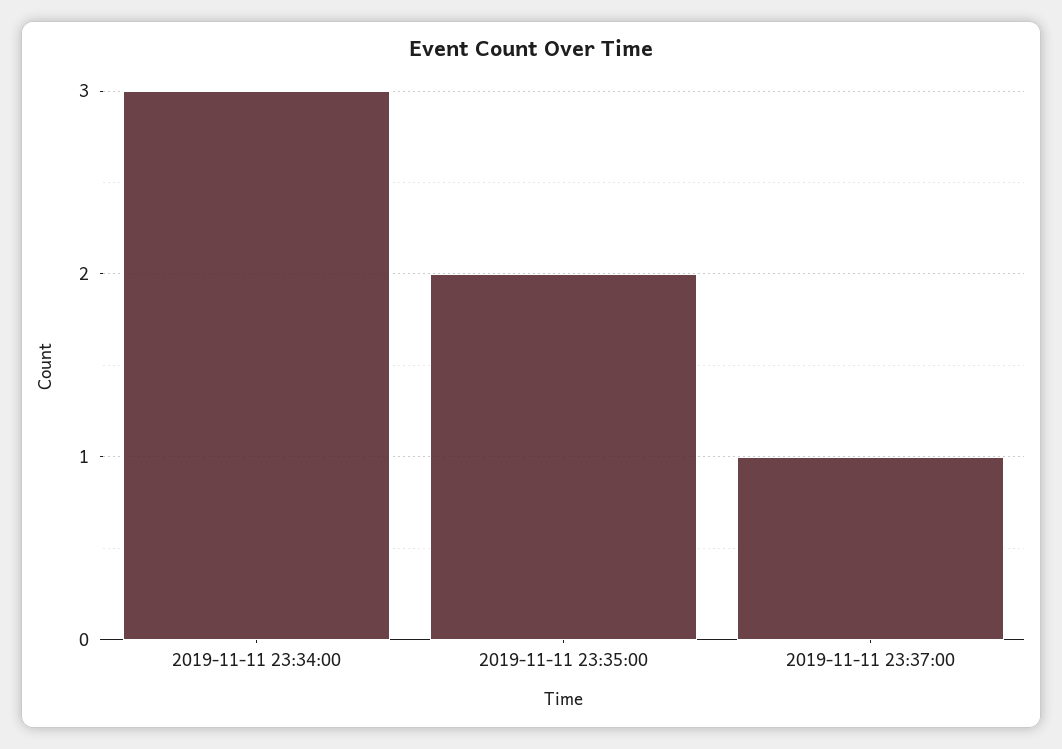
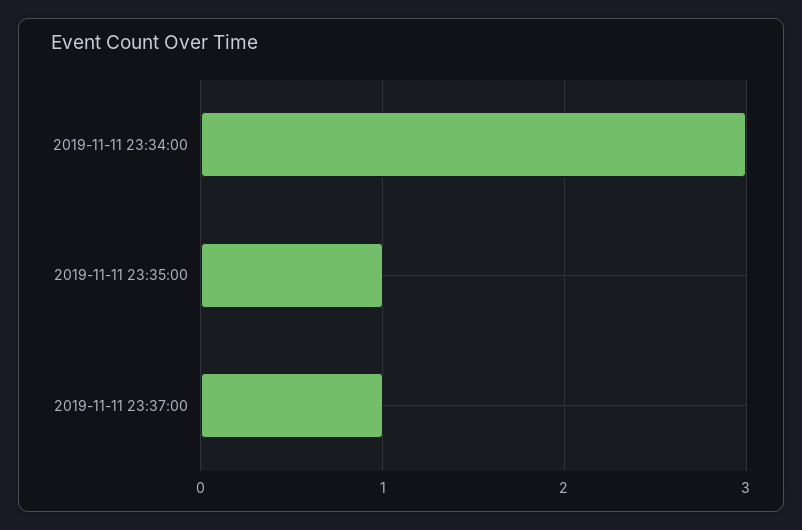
2019-11-11 23:35:00: 2 -> 1

